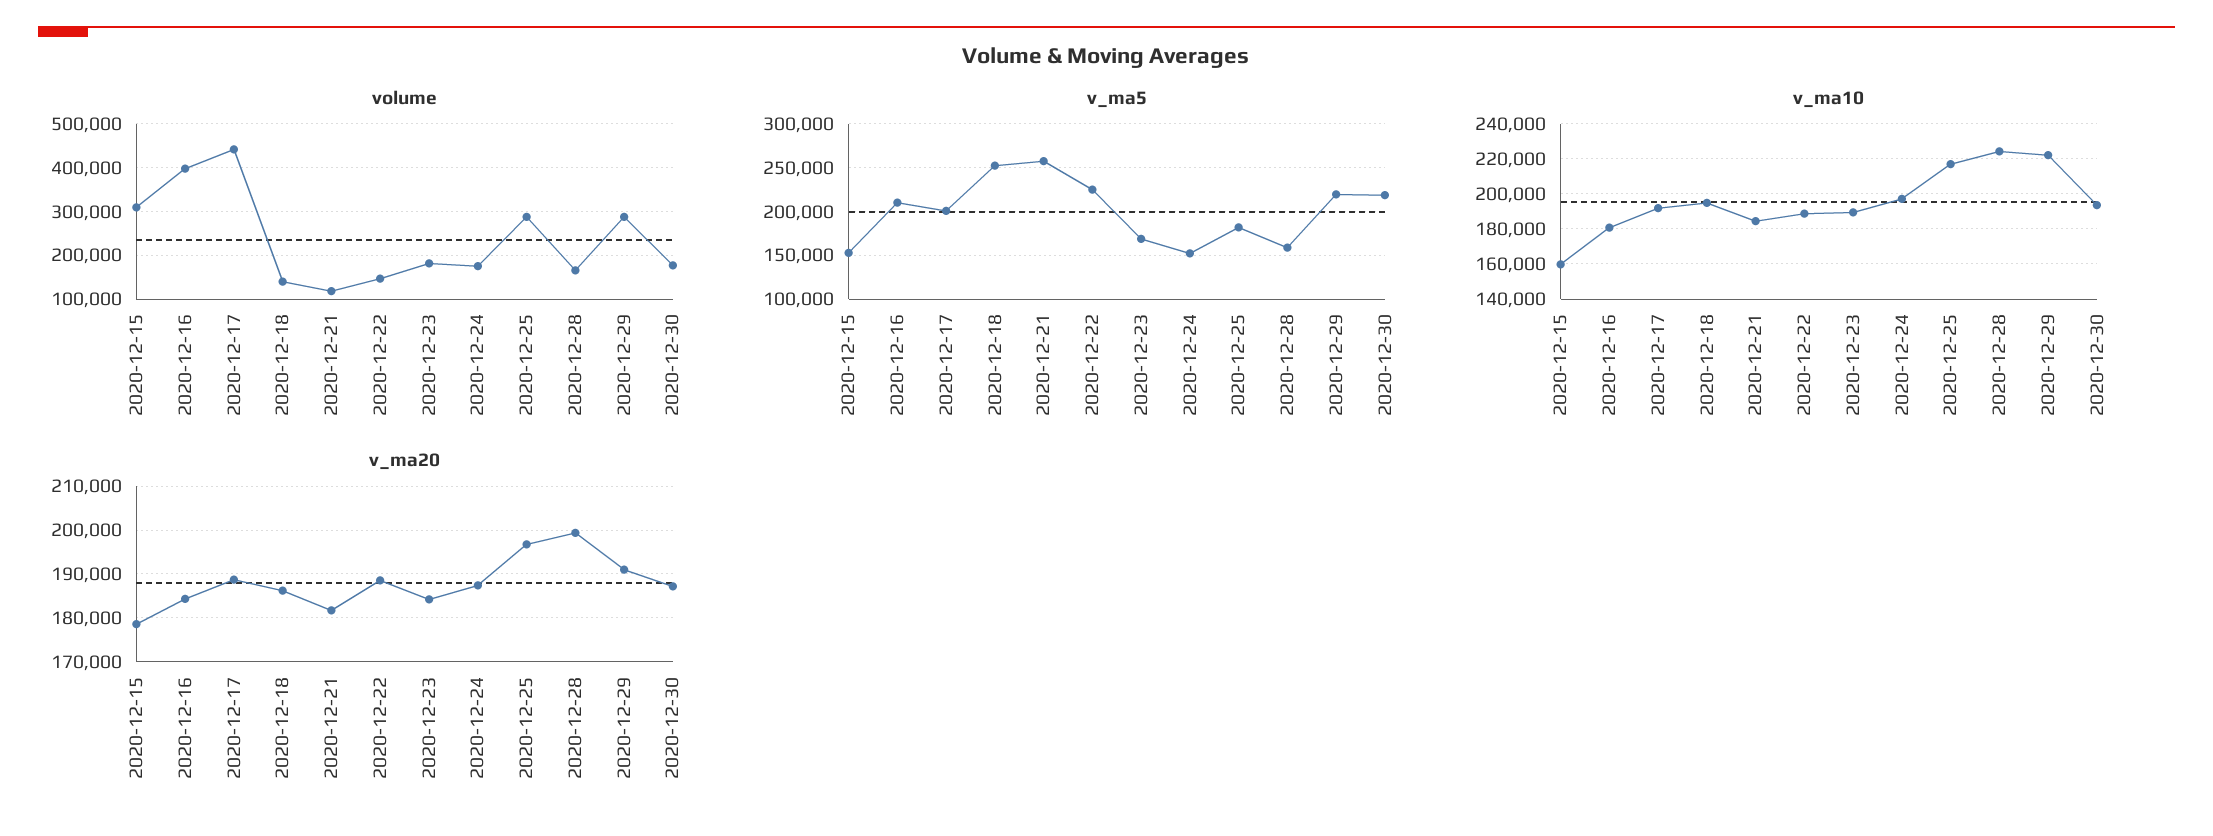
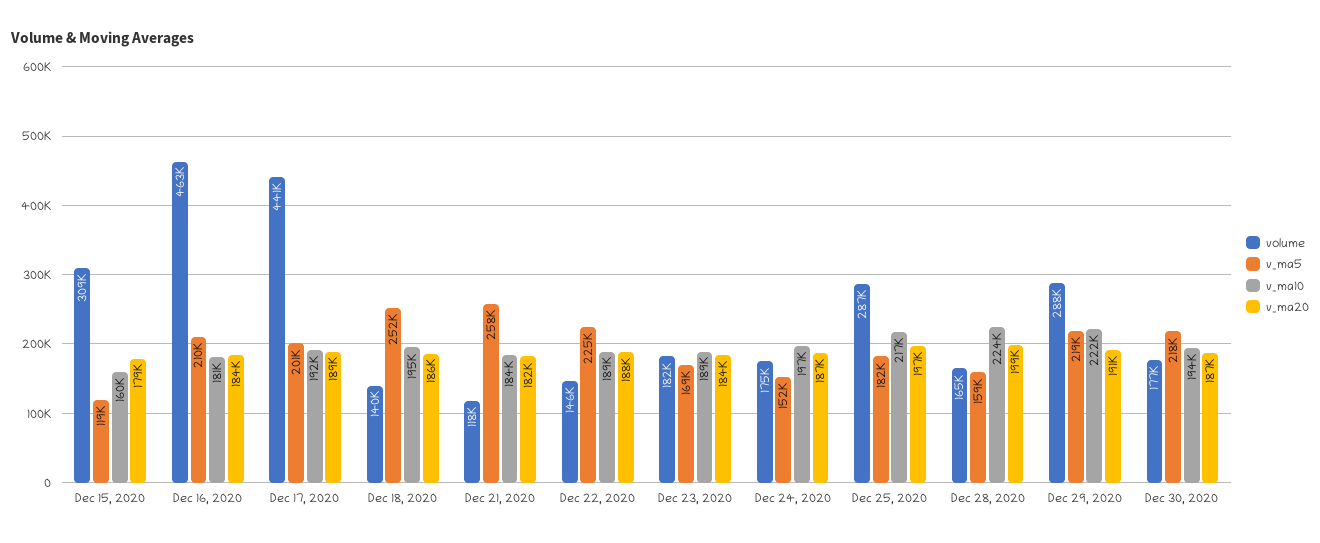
volume, 2020-12-16: 400000 -> 463000
v_ma5, 2020-12-15: 150000 -> 119000

